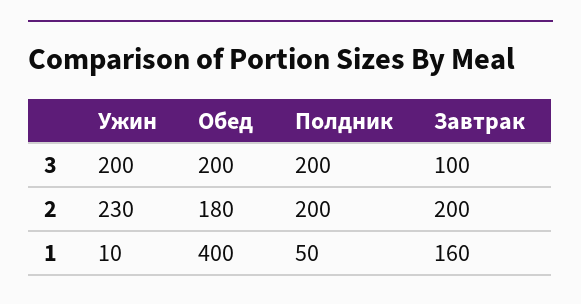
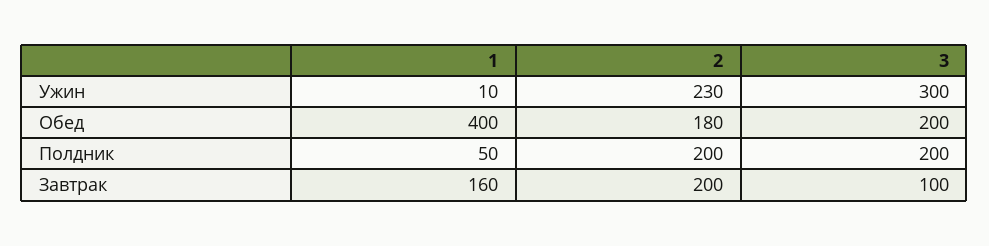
Ужин, 3: 200 -> 300

